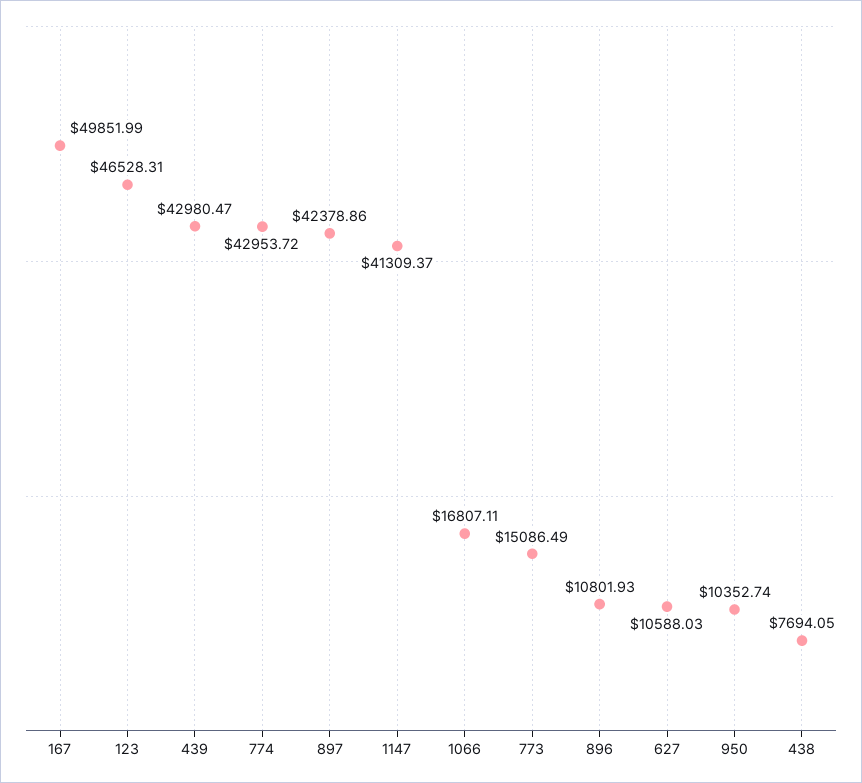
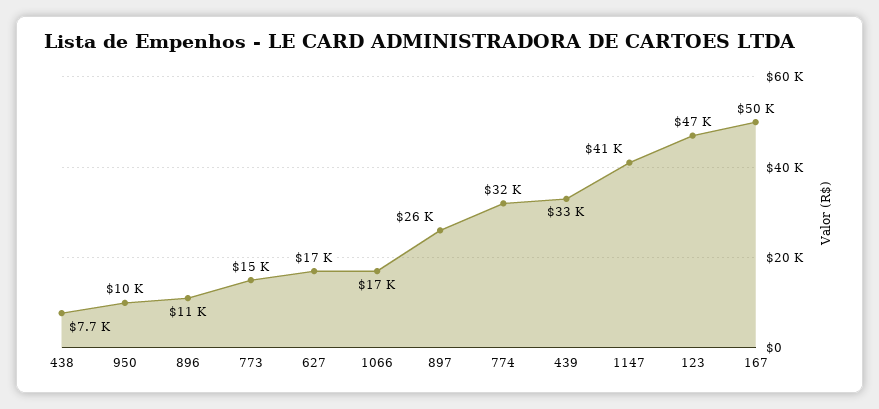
439: 42980.47 -> 33000
774: 42953.72 -> 32000
897: 42378.86 -> 26000
627: 10588.03 -> 17000

